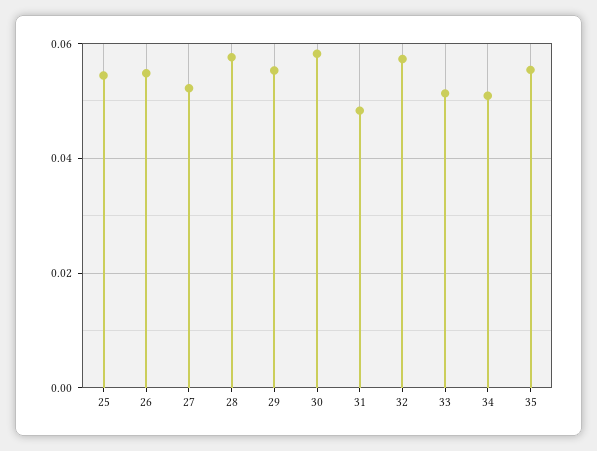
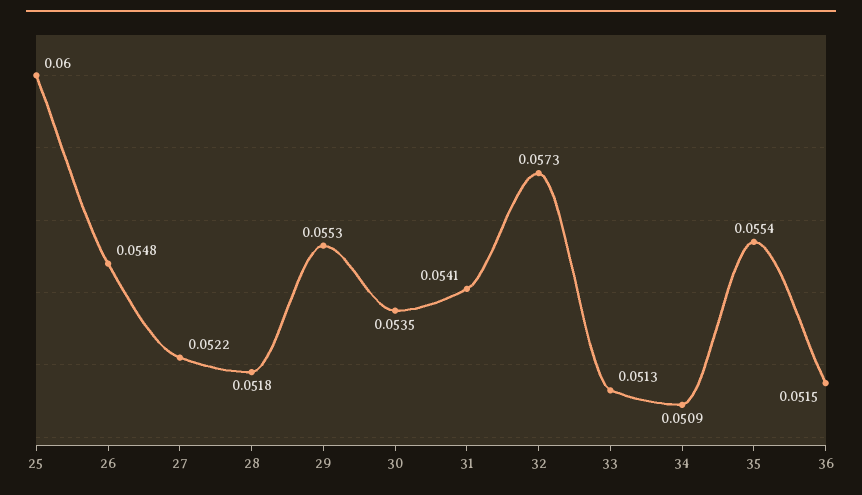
25: 0.054 -> 0.06
28: 0.058 -> 0.0518
30: 0.058 -> 0.0535
31: 0.048 -> 0.0541
36: none -> 0.0515

